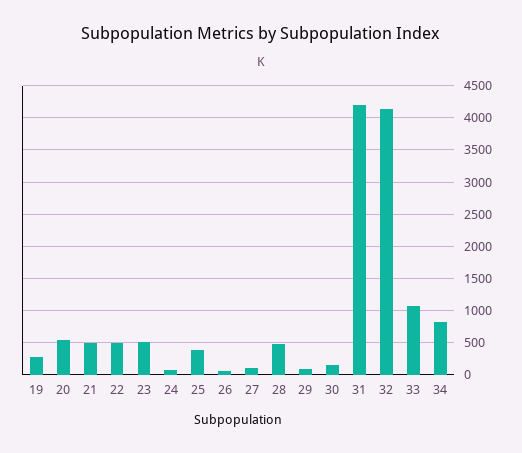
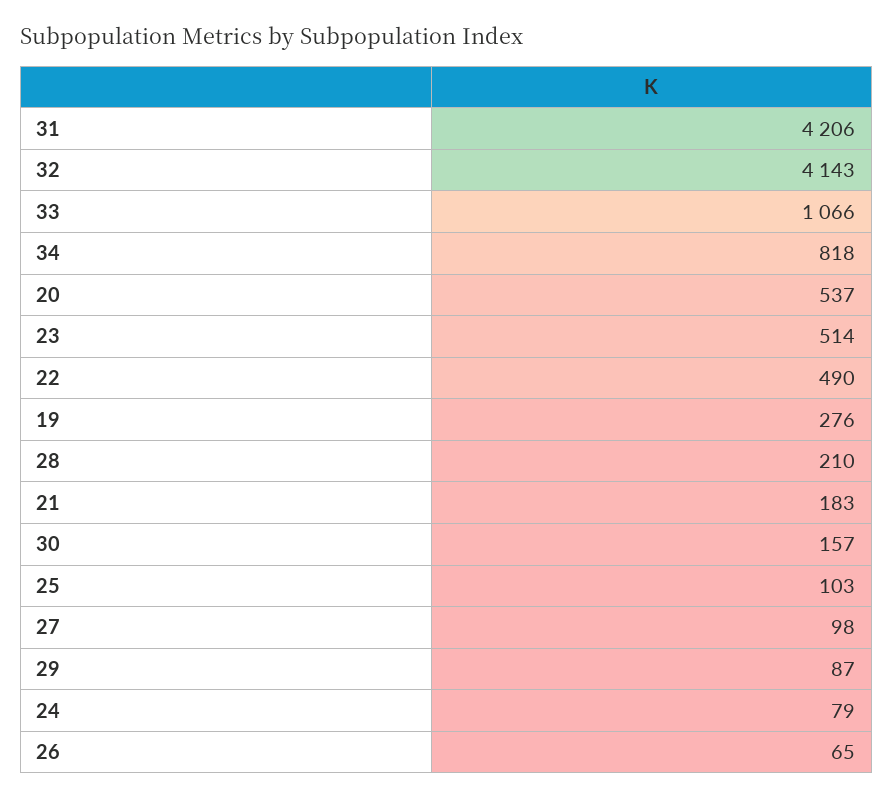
21: 500 -> 183
25: 400 -> 103
28: 500 -> 210

